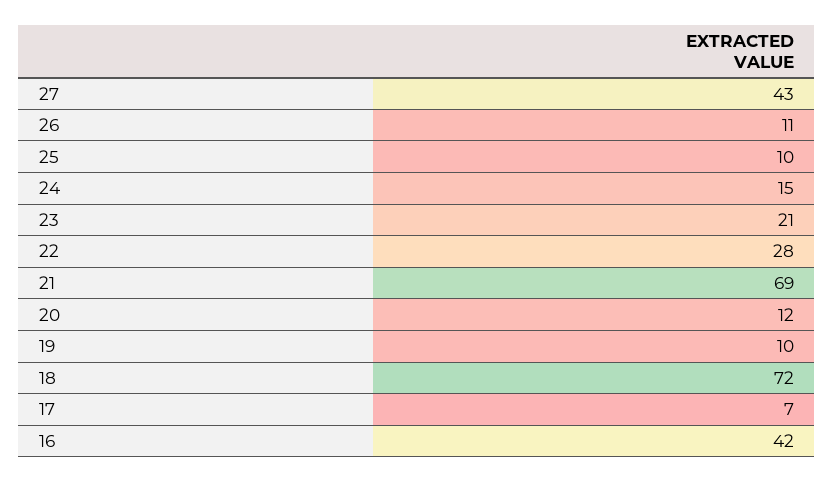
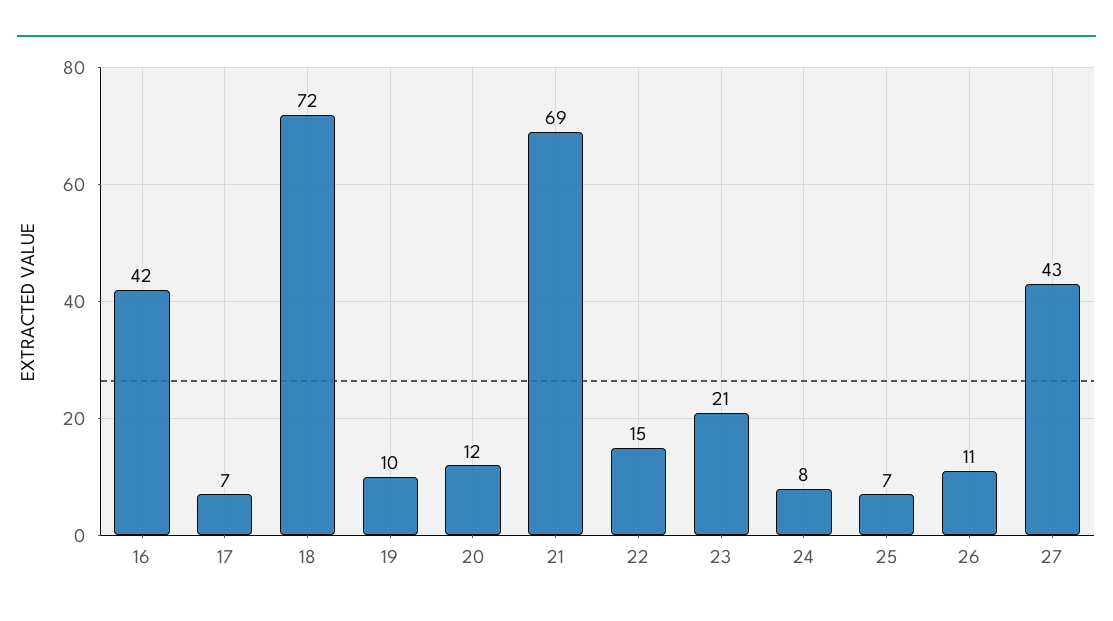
25: 10 -> 7
24: 15 -> 8
22: 28 -> 15

